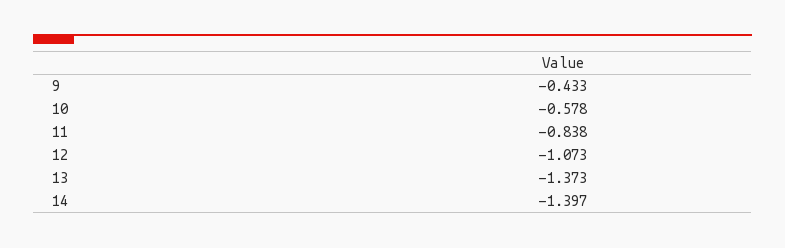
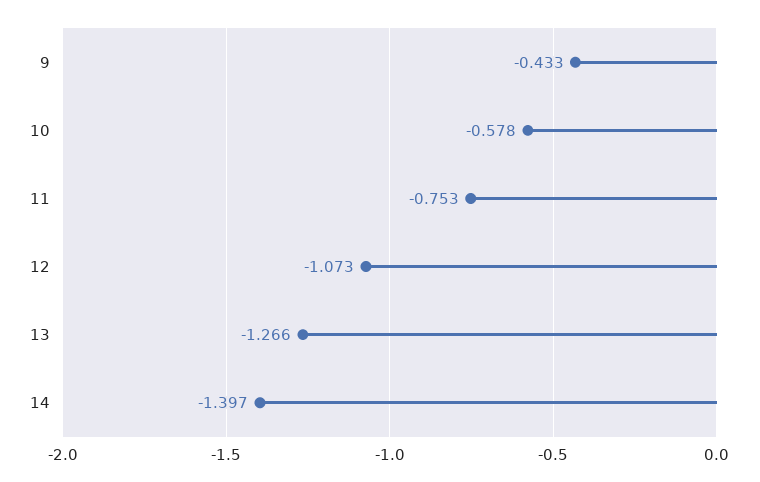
11: -0.838 -> -0.753
13: -1.373 -> -1.266

